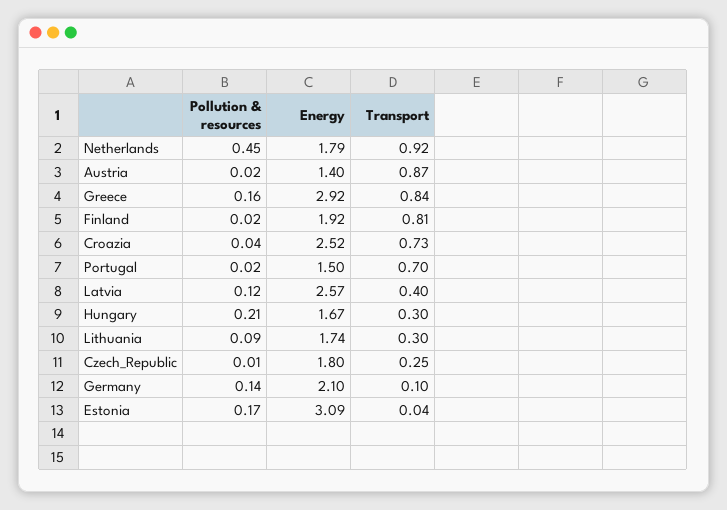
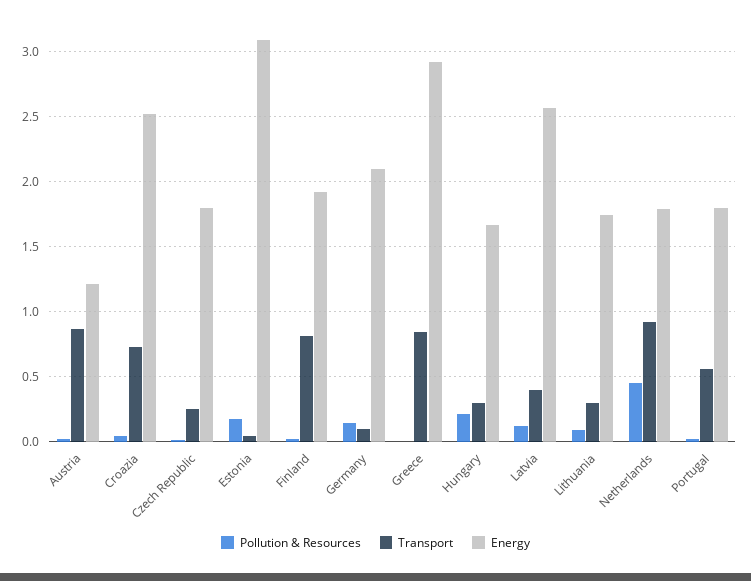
Energy, Austria: 1.4 -> 1.2
Pollution & resources, Greece: 0.16 -> 0
Energy, Portugal: 1.5 -> 1.8
Transport, Portugal: 0.7 -> 0.55

